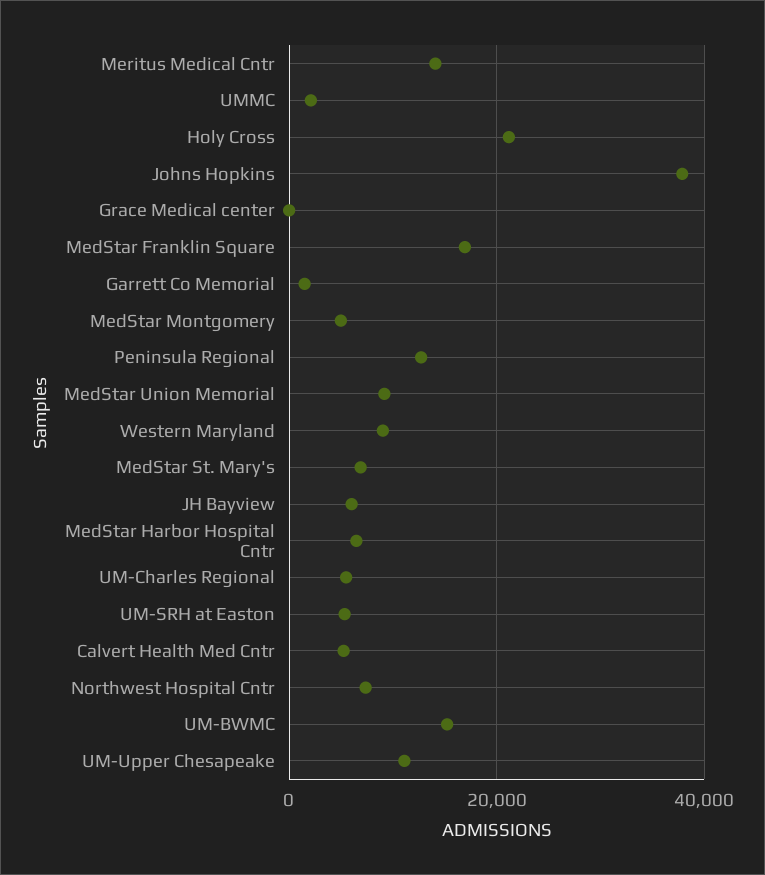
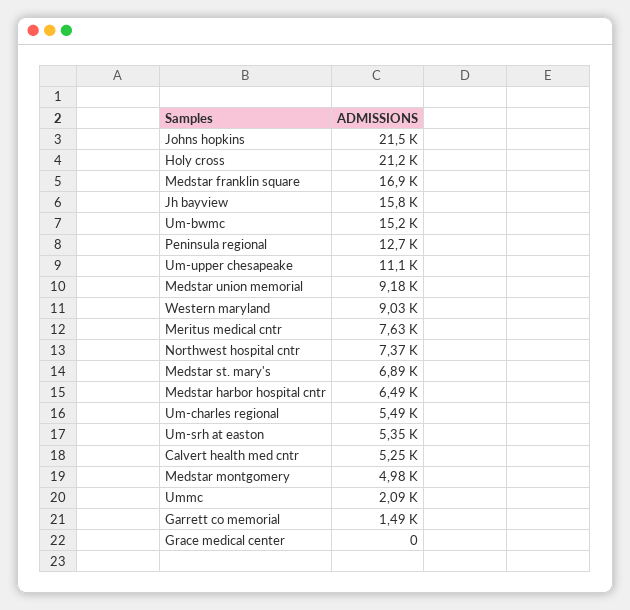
Meritus Medical Cntr: 14000 -> 7630
Johns Hopkins: 38000 -> 21500
JH Bayview: 6000 -> 15800

